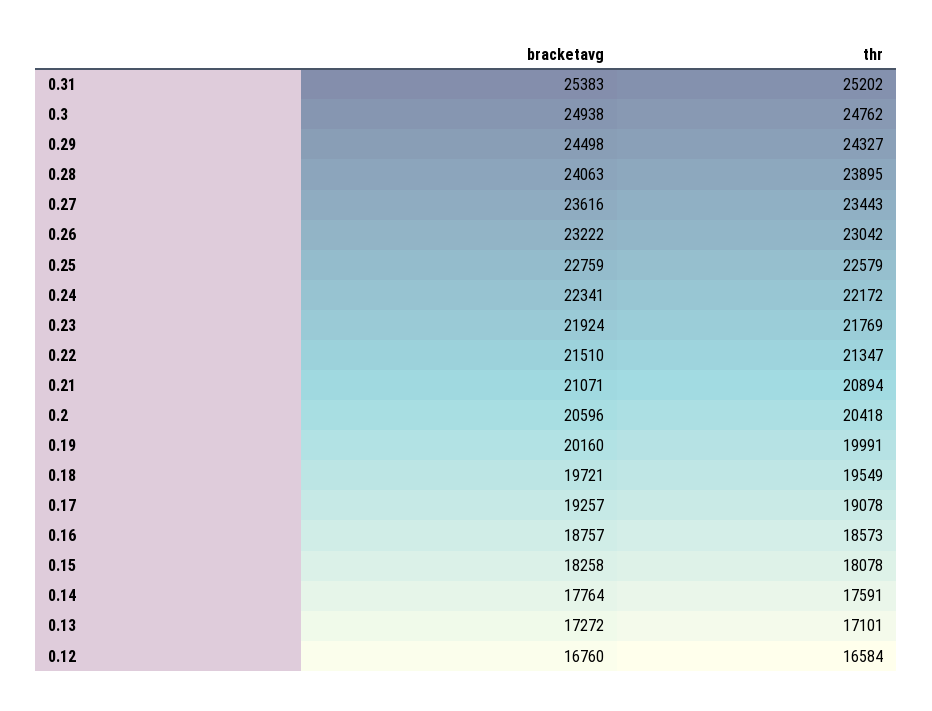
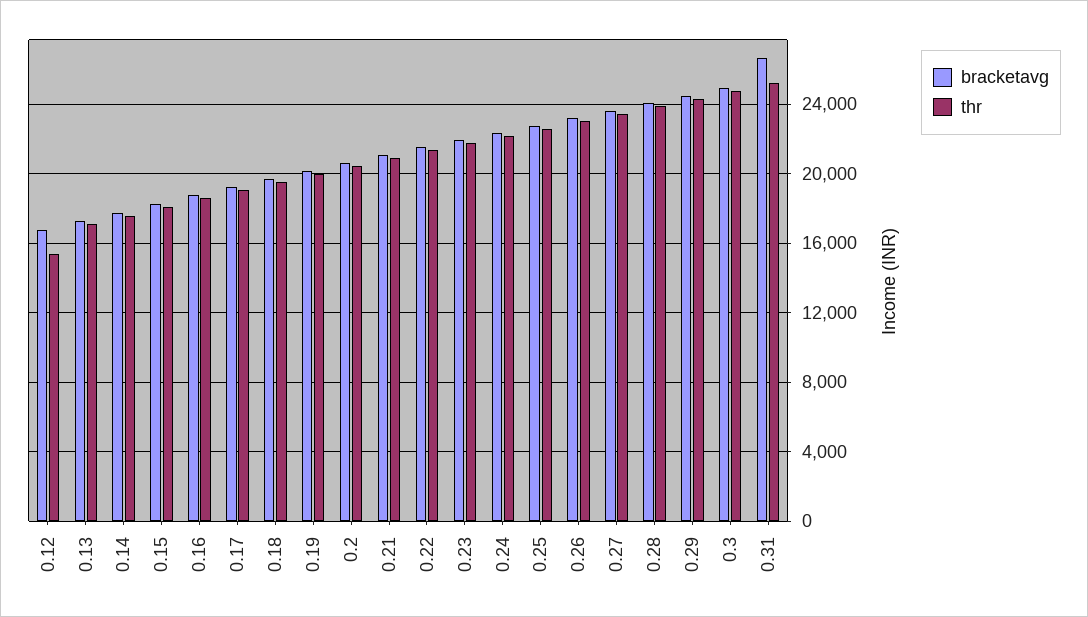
bracketavg, 0.31: 25383 -> 26500
thr, 0.12: 16584 -> 15500

